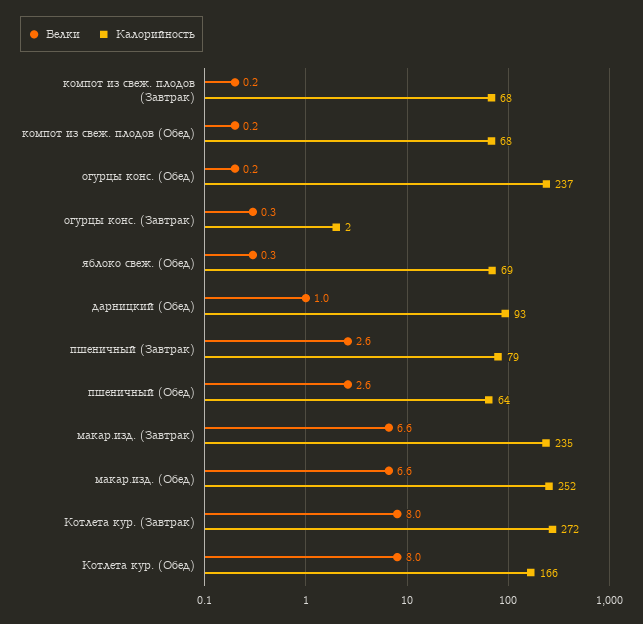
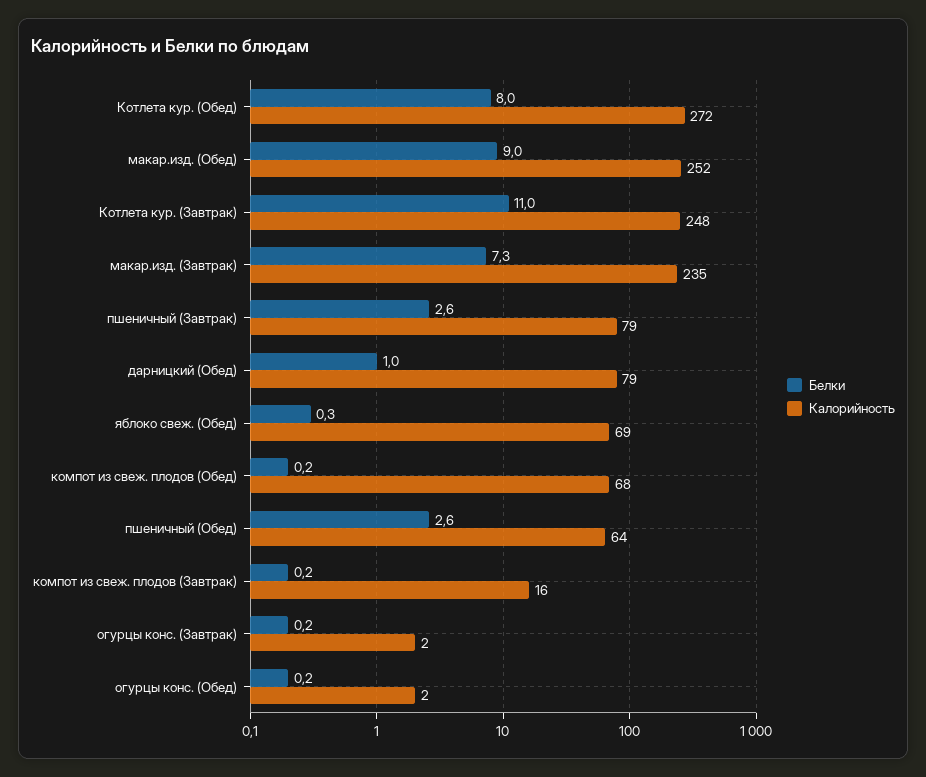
Калорийность, компот из свеж. плодов (Завтрак): 68 -> 16
Калорийность, огурцы конс. (Обед): 237 -> 2
Белки, огурцы конс. (Завтрак): 0.3 -> 0.2
Калорийность, дарницкий (Обед): 93 -> 79
Белки, макар.изд. (Завтрак): 6.6 -> 7.3
Белки, макар.изд. (Обед): 6.6 -> 9
Белки, Котлета кур. (Завтрак): 8 -> 11
Калорийность, Котлета кур. (Завтрак): 272 -> 248
Калорийность, Котлета кур. (Обед): 166 -> 272

